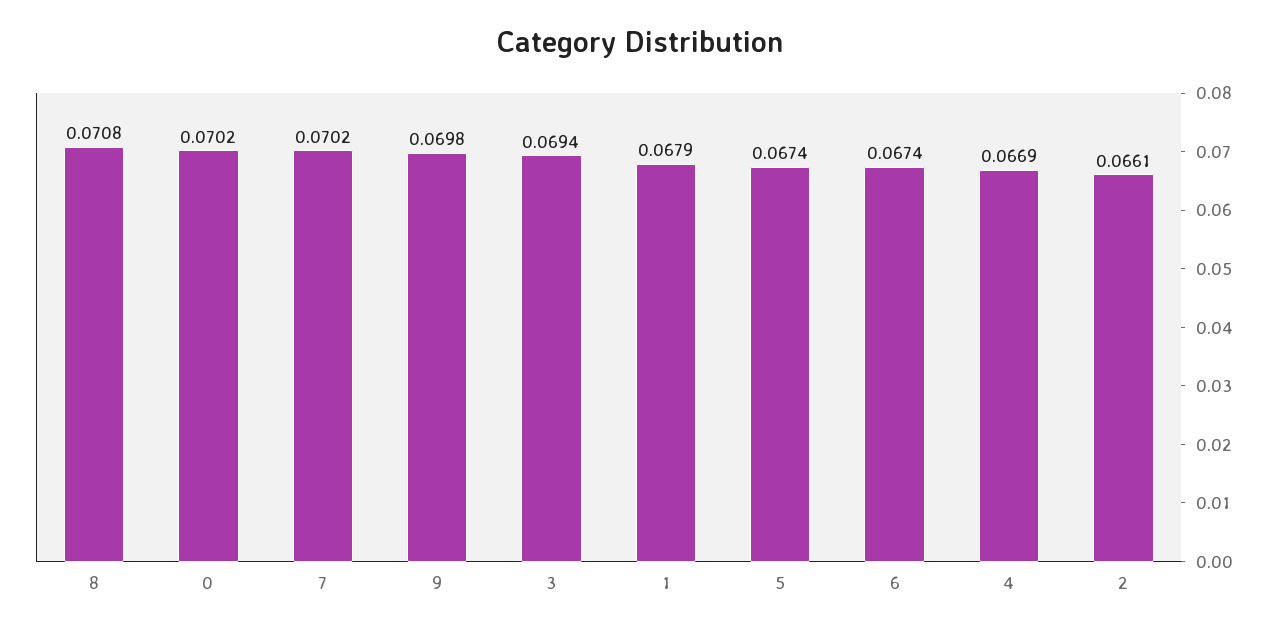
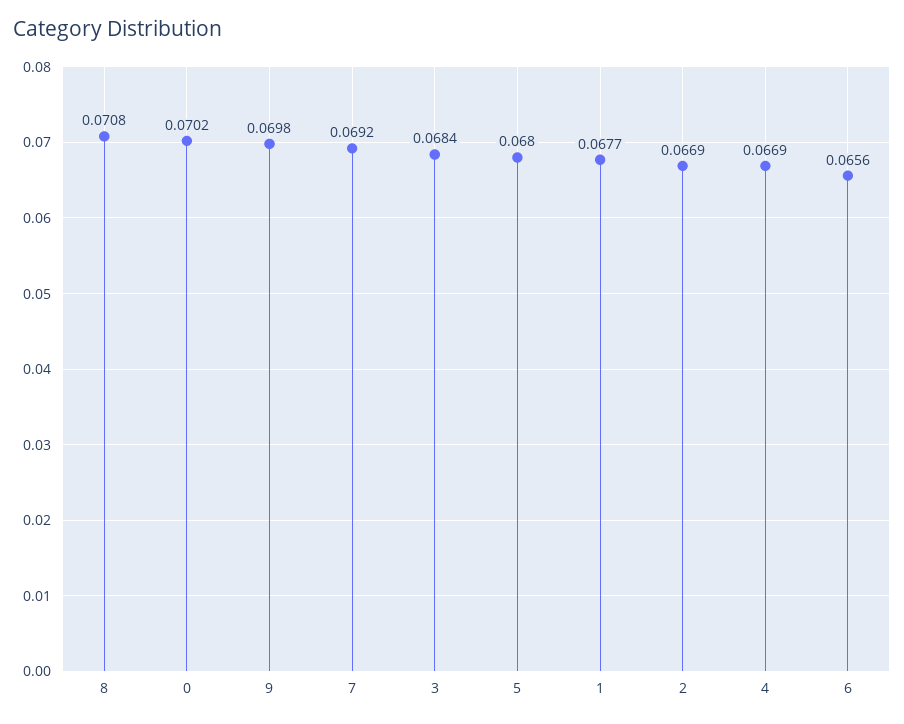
7: 0.0702 -> 0.0692
3: 0.0694 -> 0.0684
1: 0.0679 -> 0.0677
5: 0.0674 -> 0.068
6: 0.0674 -> 0.0656
2: 0.0661 -> 0.0669

